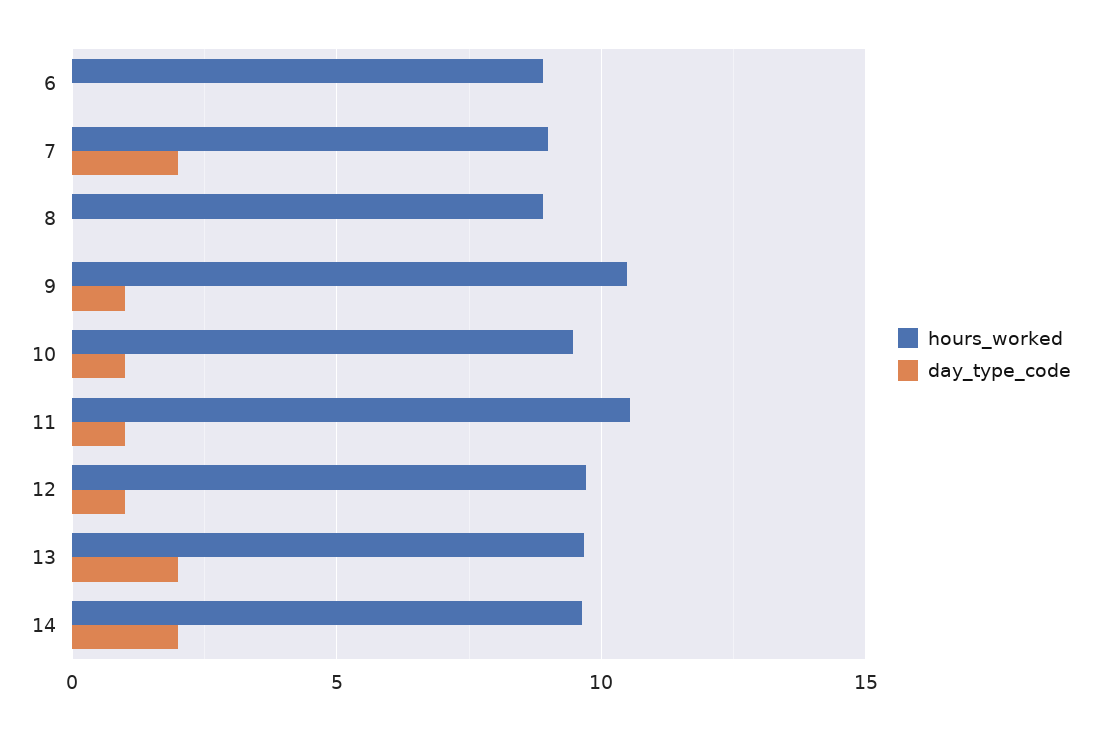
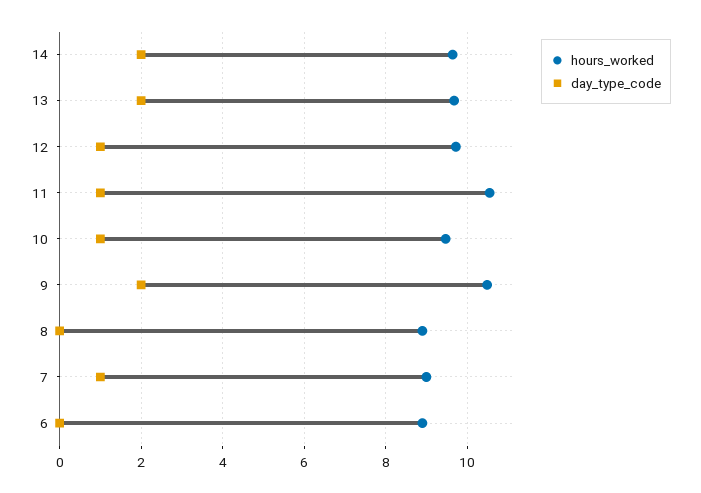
day_type_code, 7: 2 -> 1
day_type_code, 9: 1 -> 2

